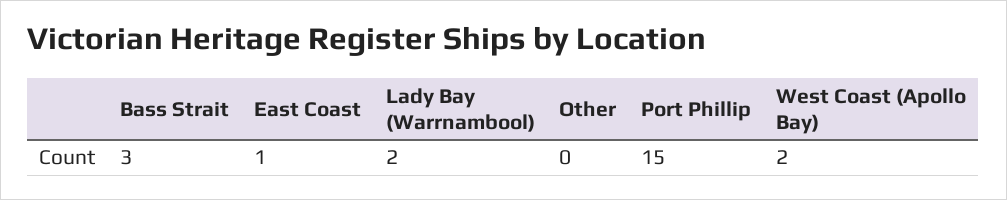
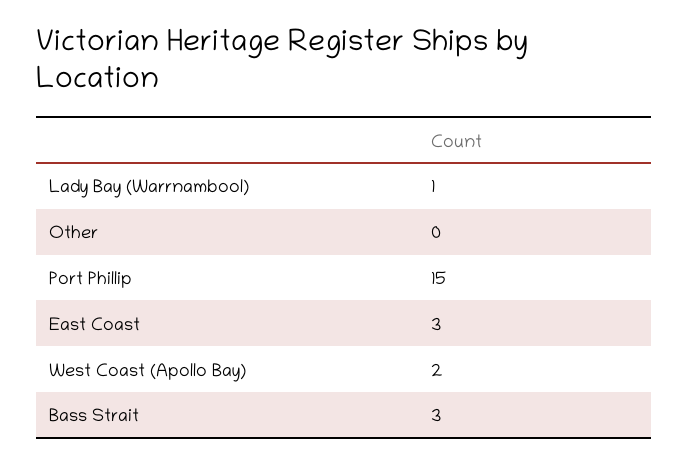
East Coast: 1 -> 3
Lady Bay (Warrnambool): 2 -> 1

